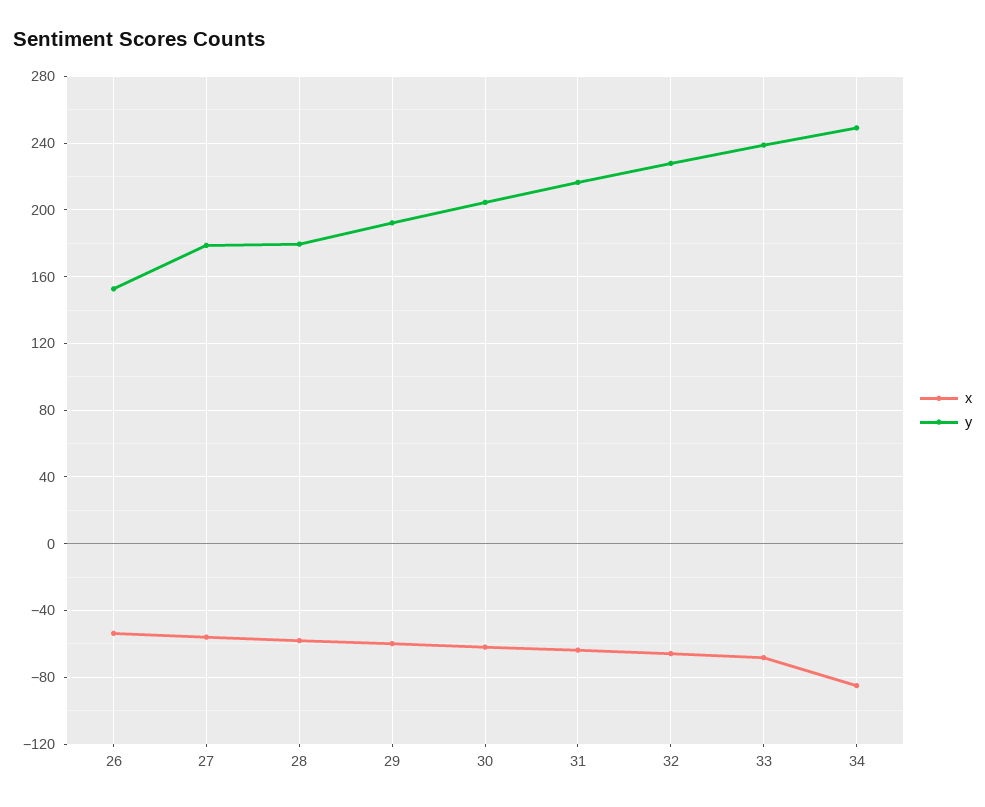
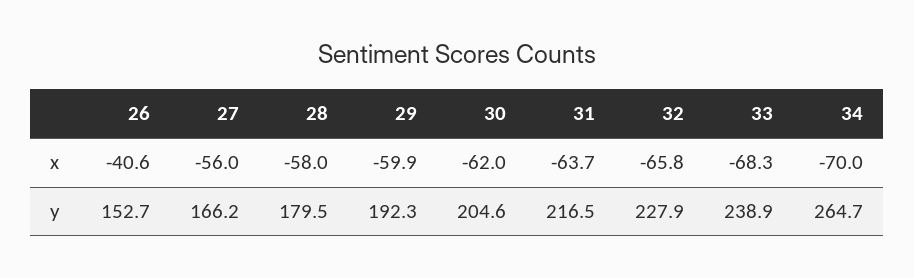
x, 26: -55 -> -40.6
y, 27: 180 -> 166.2
x, 34: -85 -> -70
y, 34: 250 -> 264.7

